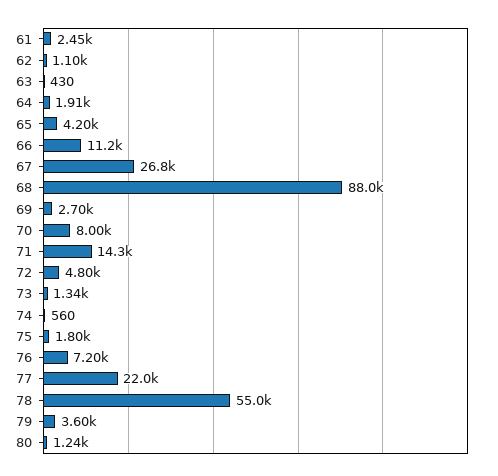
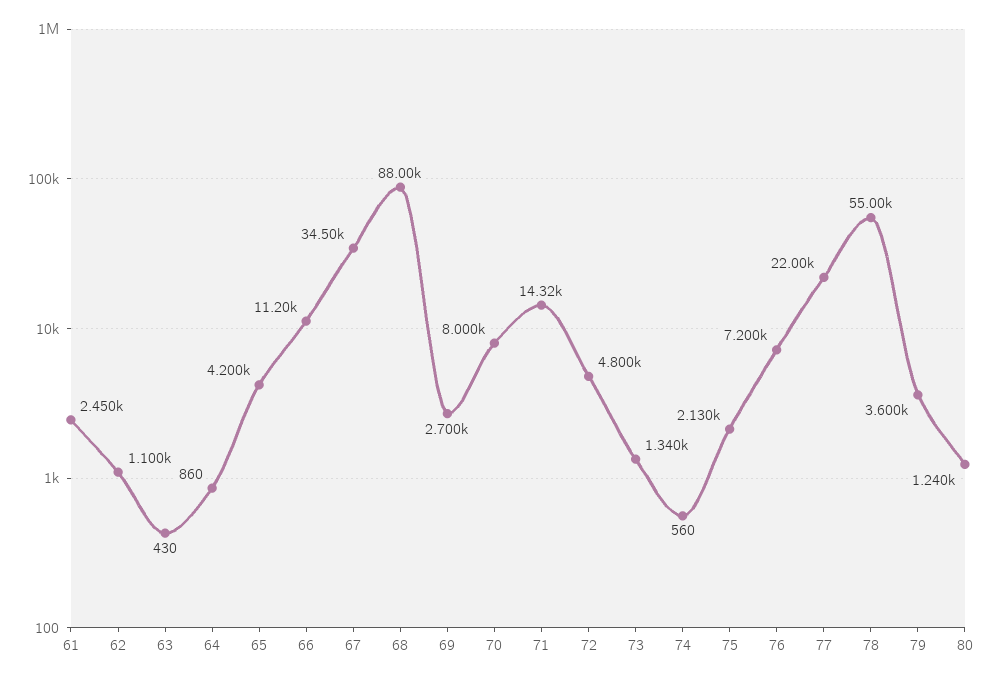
64: 1910 -> 860
67: 26800 -> 34500
75: 1800 -> 2130

